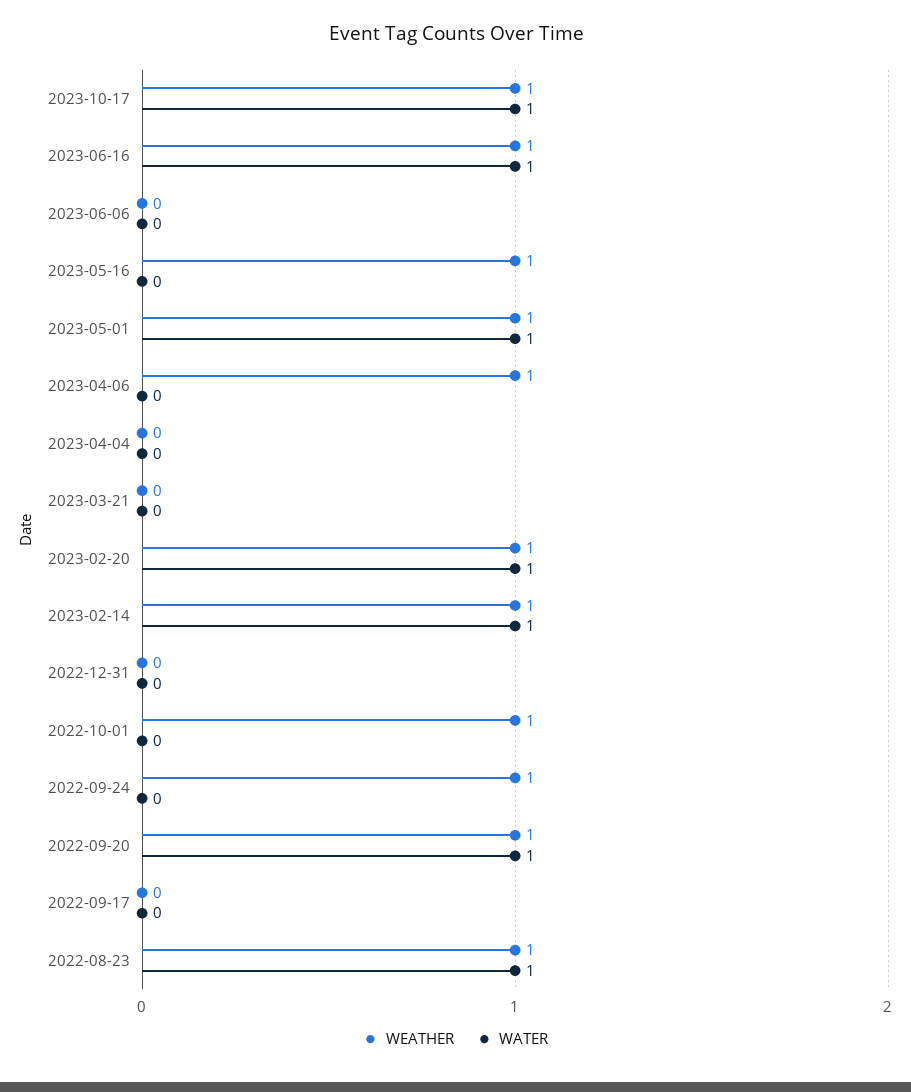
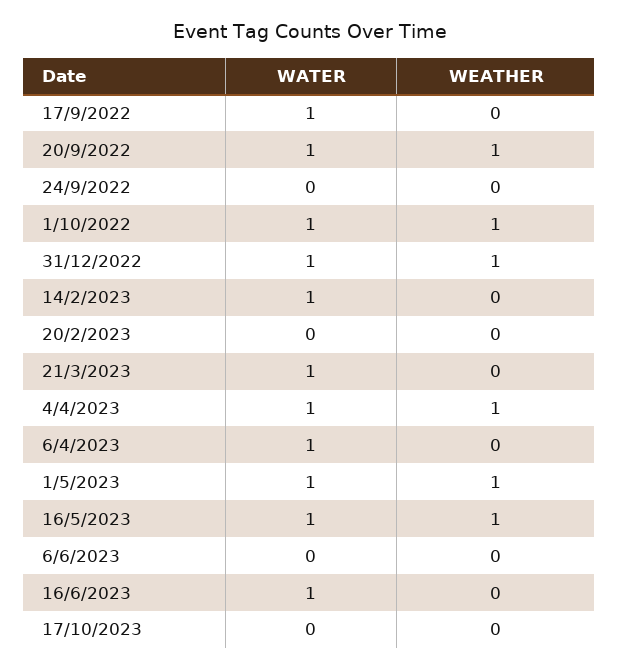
WEATHER, 2023-10-17: 1 -> 0
WATER, 2023-10-17: 1 -> 0
WEATHER, 2023-06-16: 1 -> 0
WATER, 2023-05-16: 0 -> 1
WEATHER, 2023-04-06: 1 -> 0
WATER, 2023-04-06: 0 -> 1
WEATHER, 2023-04-04: 0 -> 1
WATER, 2023-04-04: 0 -> 1
WATER, 2023-03-21: 0 -> 1
WEATHER, 2023-02-20: 1 -> 0
WATER, 2023-02-20: 1 -> 0
WEATHER, 2023-02-14: 1 -> 0
WEATHER, 2022-12-31: 0 -> 1
WATER, 2022-12-31: 0 -> 1
WATER, 2022-10-01: 0 -> 1
WEATHER, 2022-09-24: 1 -> 0
WATER, 2022-09-17: 0 -> 1
WEATHER, 2022-08-23: 1 -> none
WATER, 2022-08-23: 1 -> none

